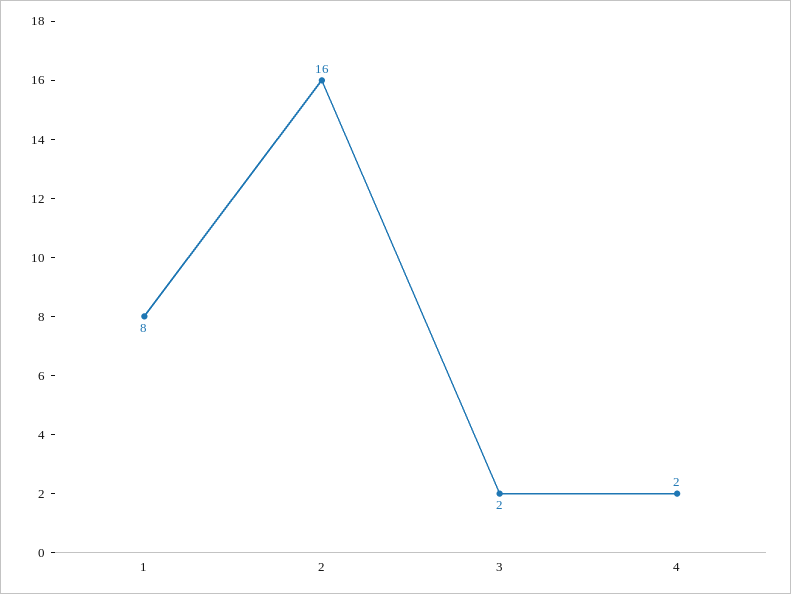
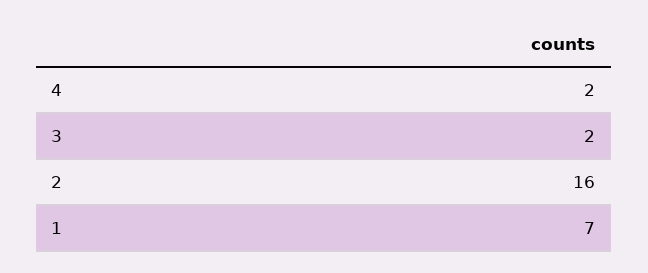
1: 8 -> 7

